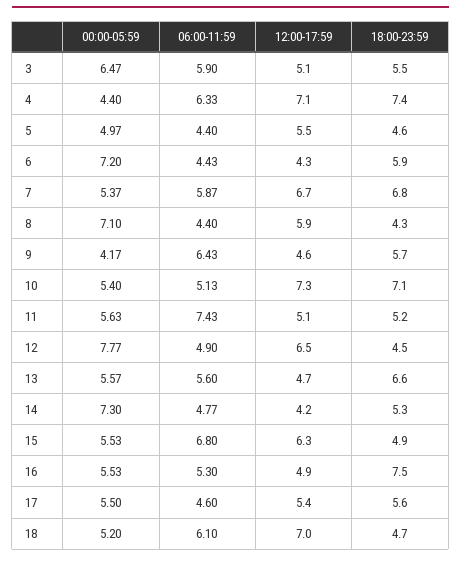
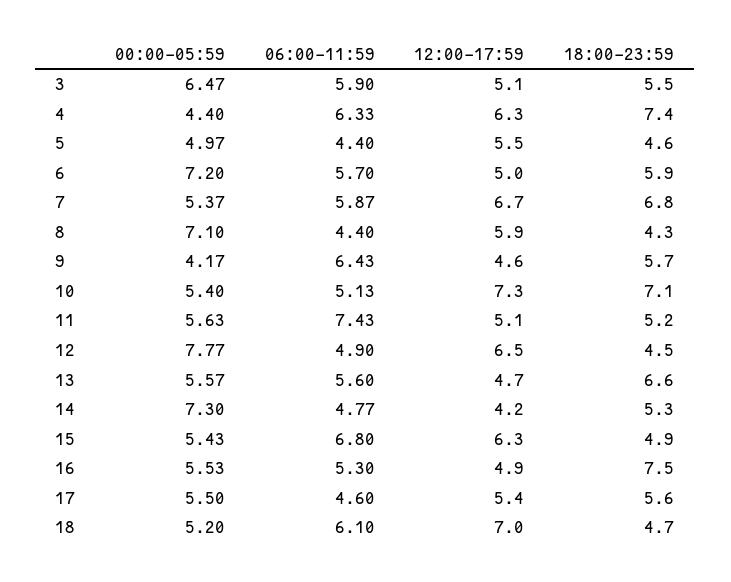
12:00-17:59, 4: 7.1 -> 6.3
06:00-11:59, 6: 4.43 -> 5.7
12:00-17:59, 6: 4.3 -> 5
00:00-05:59, 15: 5.53 -> 5.43

